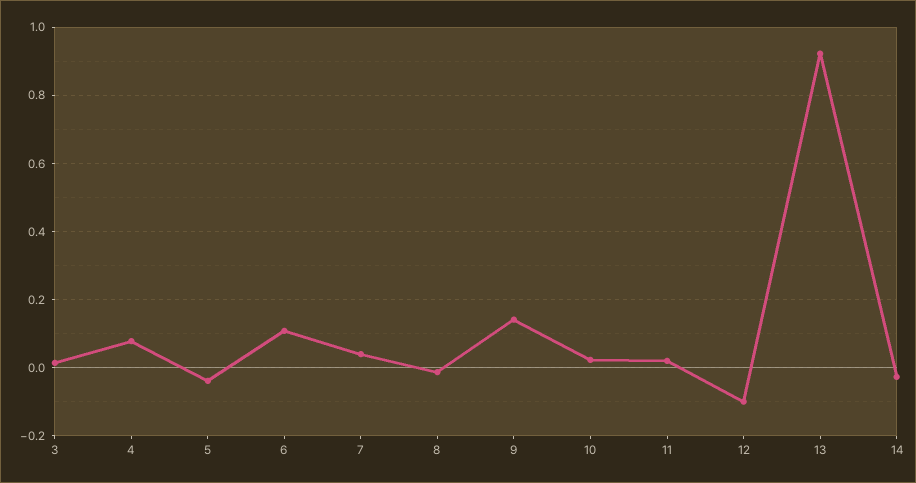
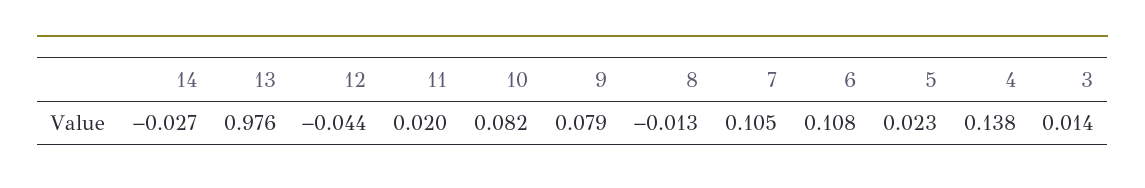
4: 0.08 -> 0.138
5: -0.04 -> 0.023
7: 0.04 -> 0.105
9: 0.14 -> 0.079
10: 0.02 -> 0.082
12: -0.1 -> -0.044
13: 0.92 -> 0.976

